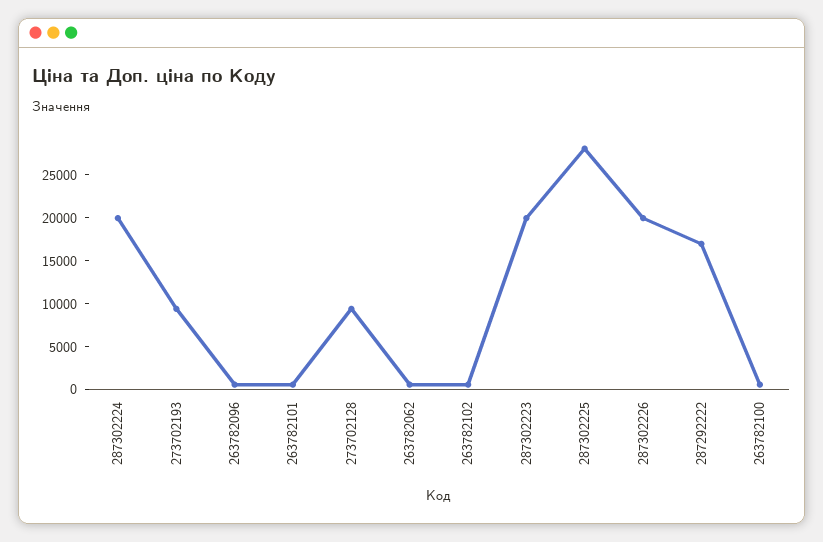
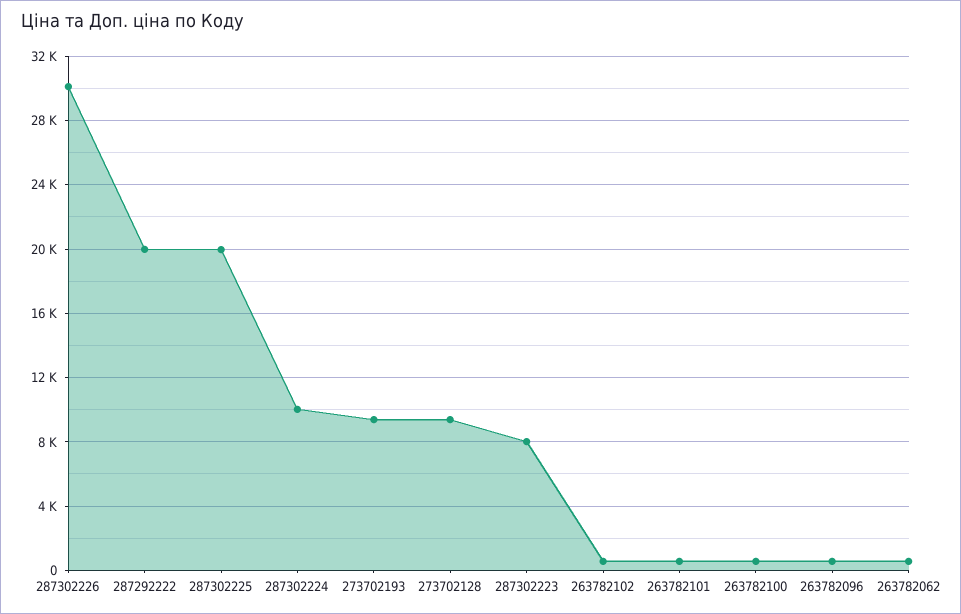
287302224: 20000 -> 10000
287302223: 20000 -> 8000
287302225: 28000 -> 20000
287302226: 20000 -> 30000
287292222: 17000 -> 20000

